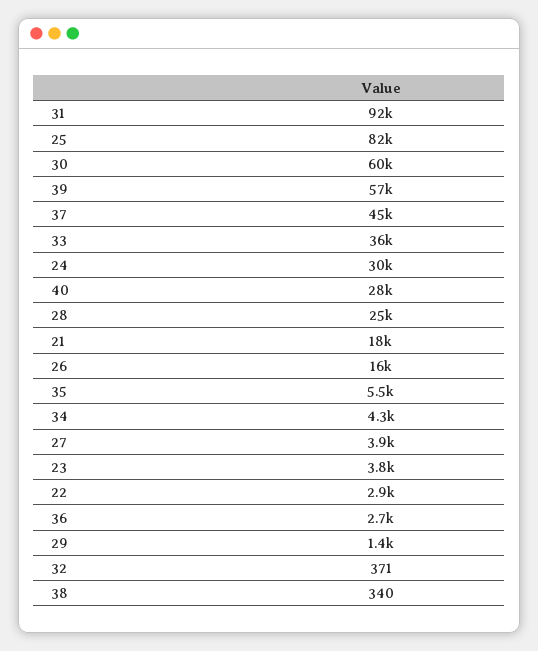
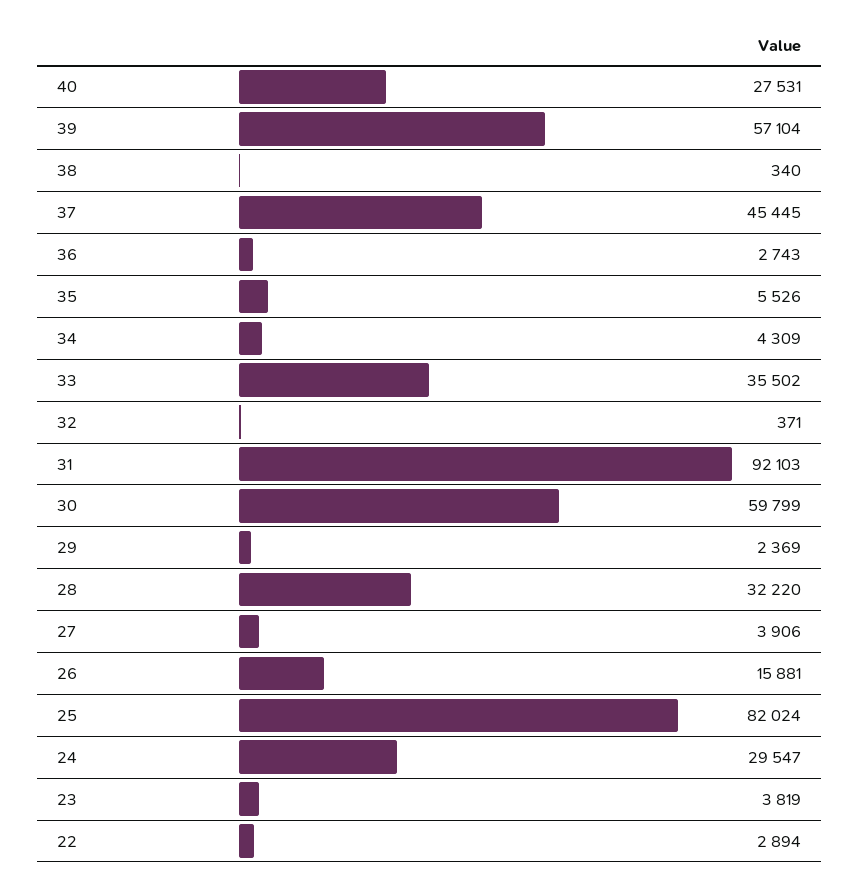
28: 25000 -> 32220
21: 18000 -> none
29: 1400 -> 2369

